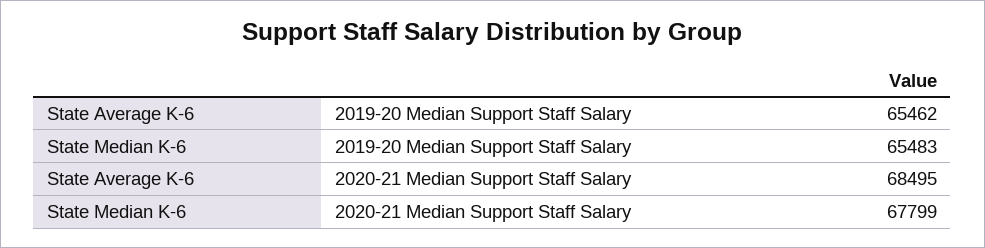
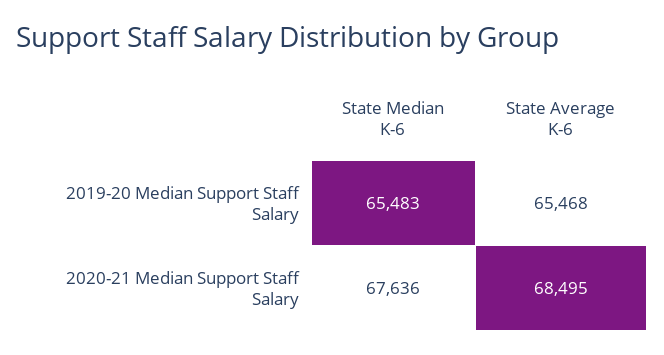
State Average K-6, 2019-20 Median Support Staff Salary: 65462 -> 65468
State Median K-6, 2020-21 Median Support Staff Salary: 67799 -> 67636

